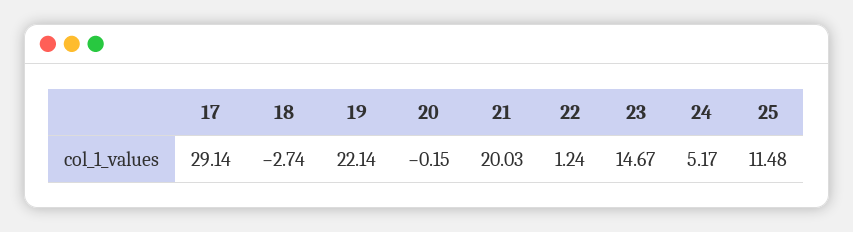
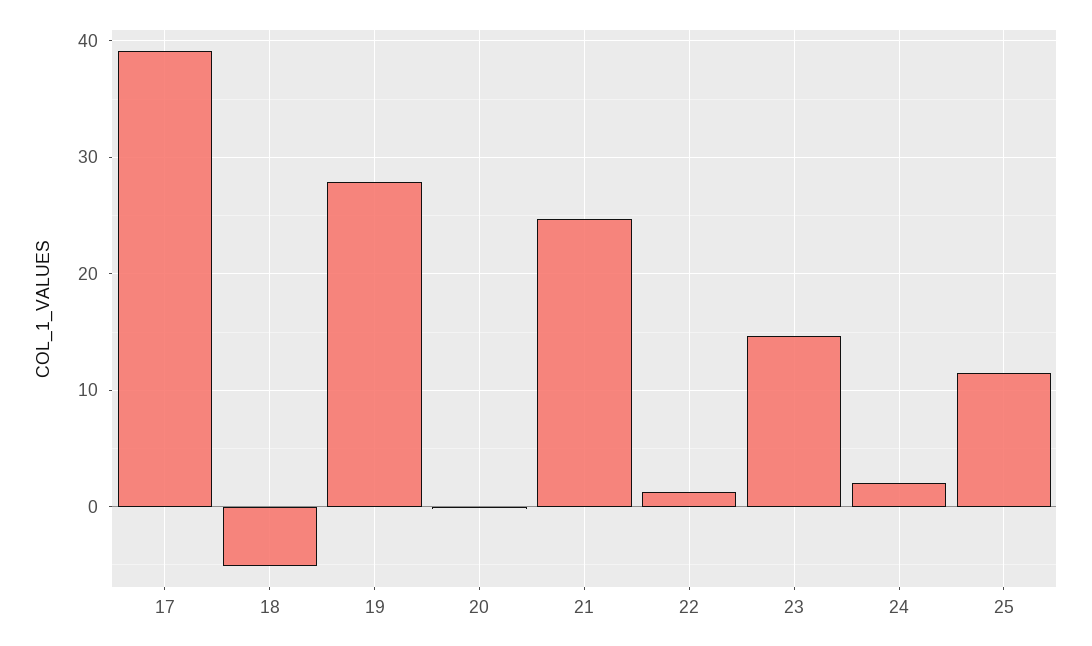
17: 29.14 -> 39
18: -2.74 -> -5
19: 22.14 -> 28
21: 20.03 -> 25
24: 5.17 -> 2

